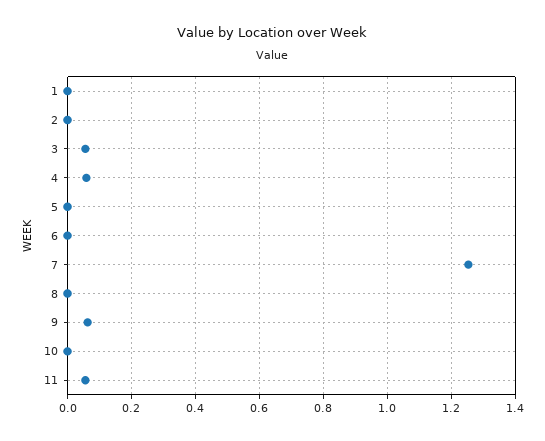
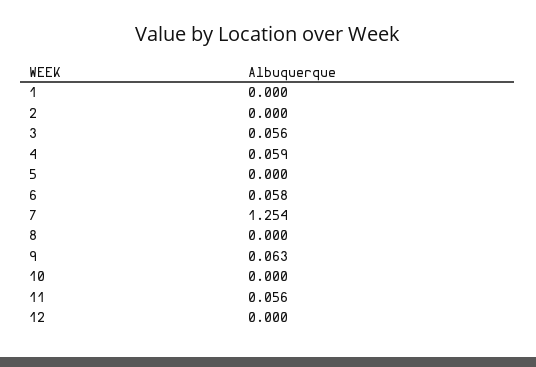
6: 0 -> 0.058
12: none -> 0

